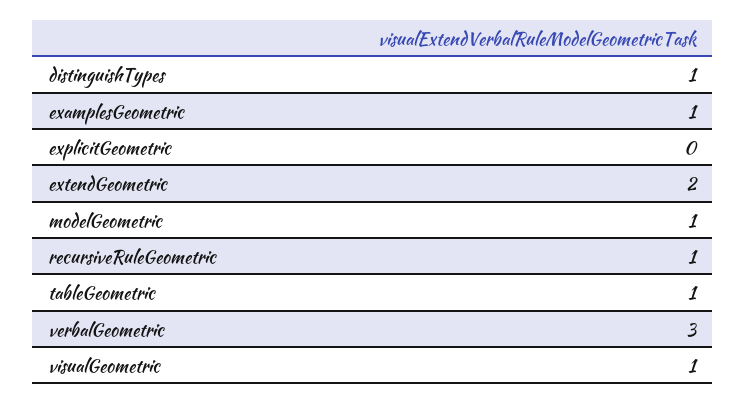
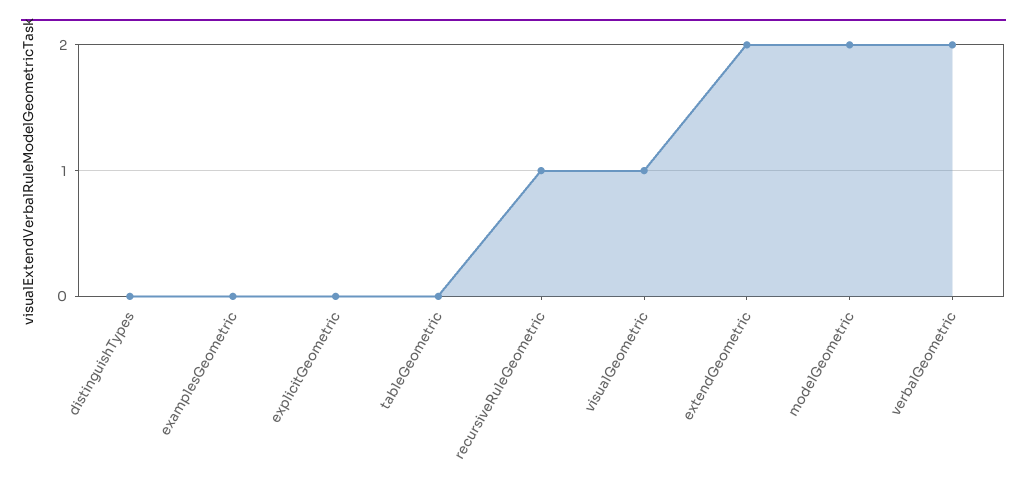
distinguishTypes: 1 -> 0
examplesGeometric: 1 -> 0
modelGeometric: 1 -> 2
tableGeometric: 1 -> 0
verbalGeometric: 3 -> 2

